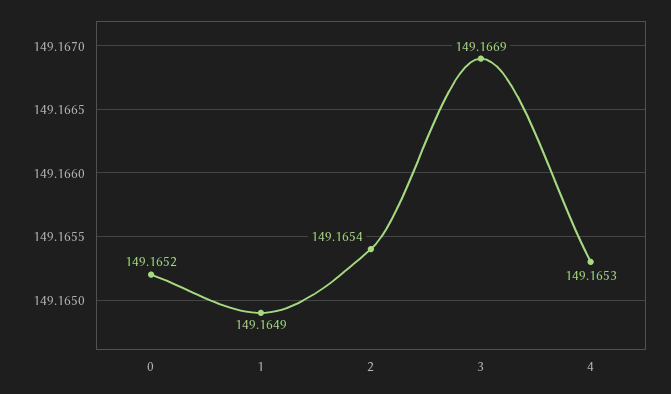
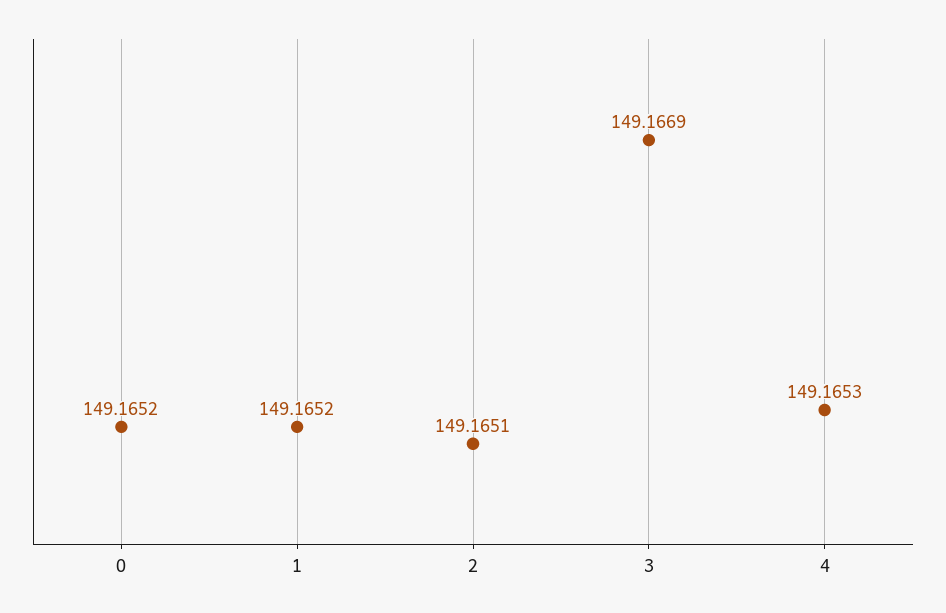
1: 149.1649 -> 149.1652
2: 149.1654 -> 149.1651

